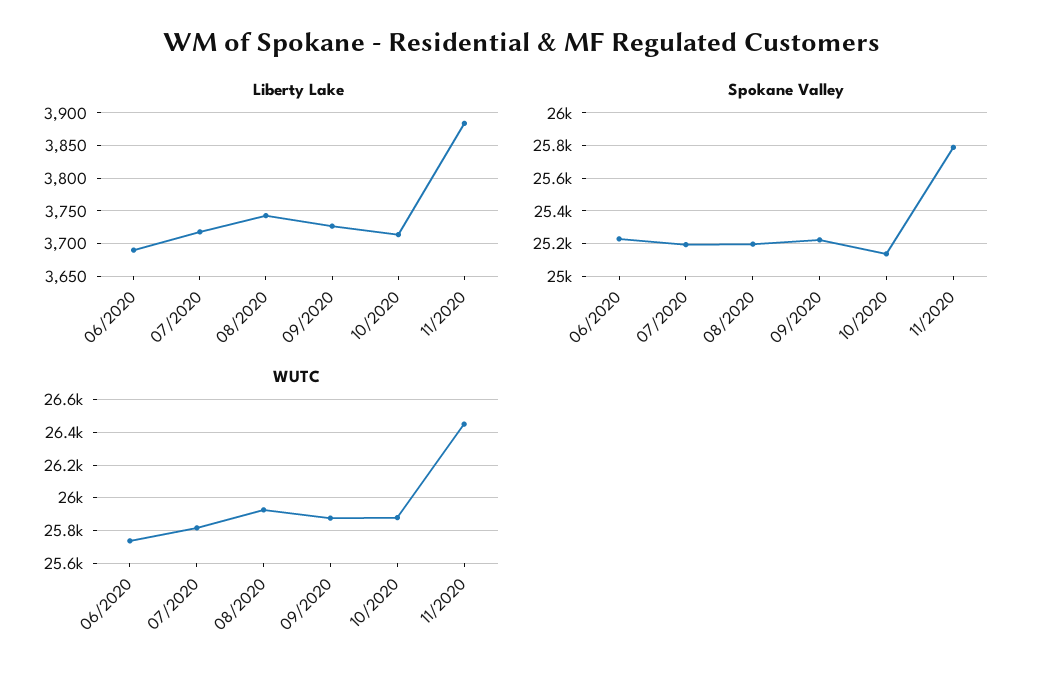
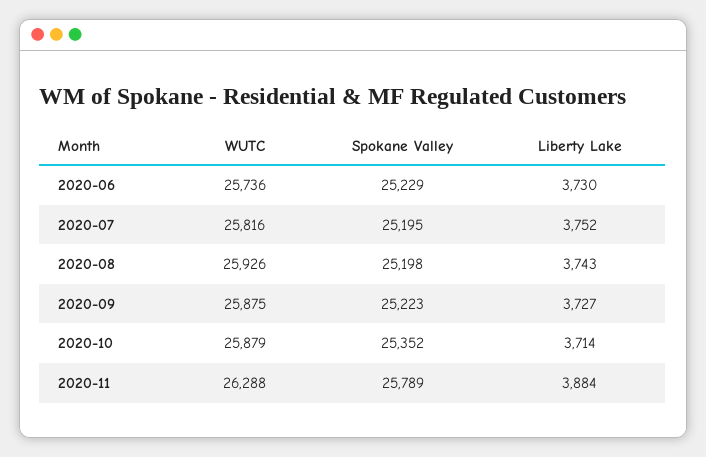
Liberty Lake, 06/2020: 3690 -> 3730
Liberty Lake, 07/2020: 3720 -> 3752
Spokane Valley, 10/2020: 25150 -> 25352
WUTC, 11/2020: 26450 -> 26288

